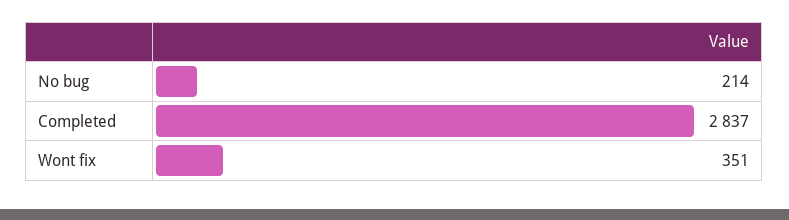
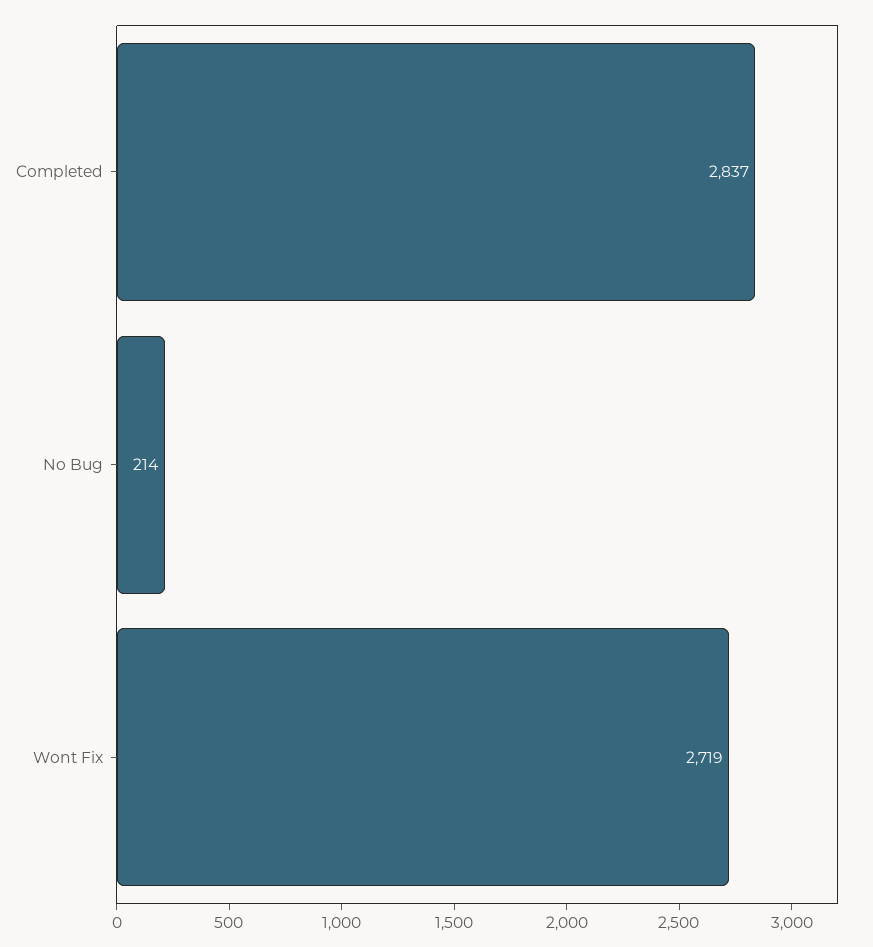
Wont fix: 351 -> 2719

